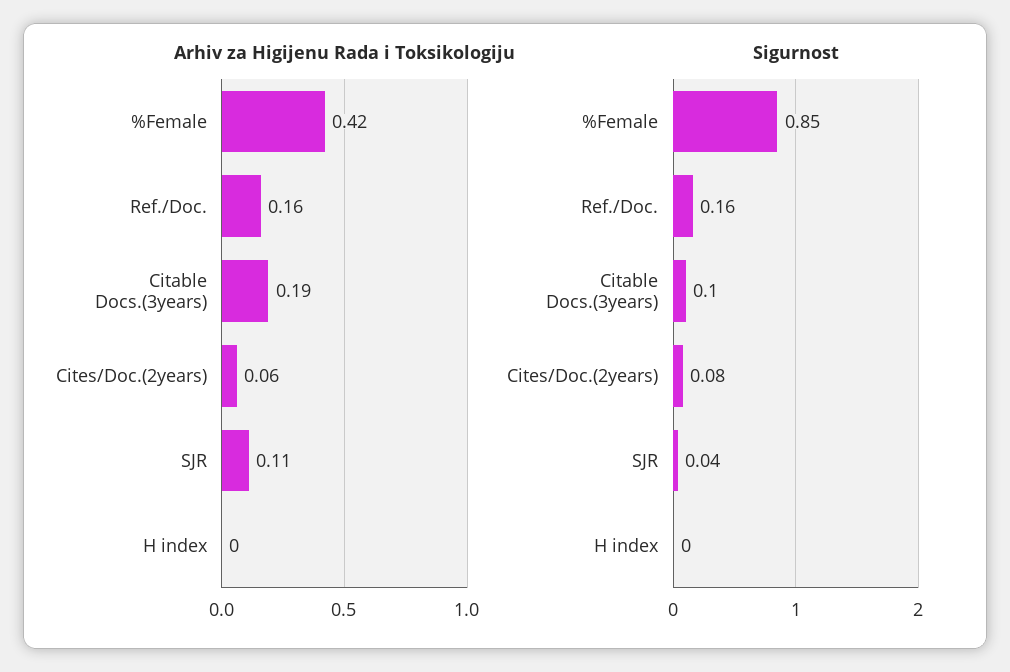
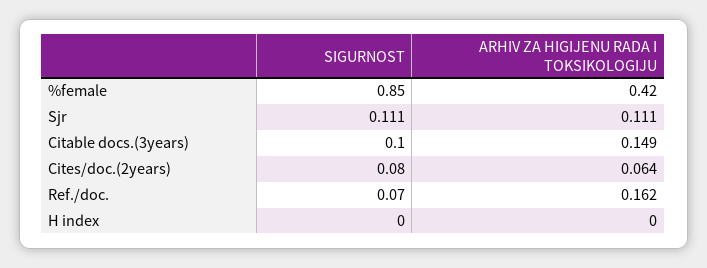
Arhiv za Higijenu Rada i Toksikologiju, Citable Docs.(3years): 0.19 -> 0.149
Sigurnost, Ref./Doc.: 0.16 -> 0.07
Sigurnost, SJR: 0.04 -> 0.111

